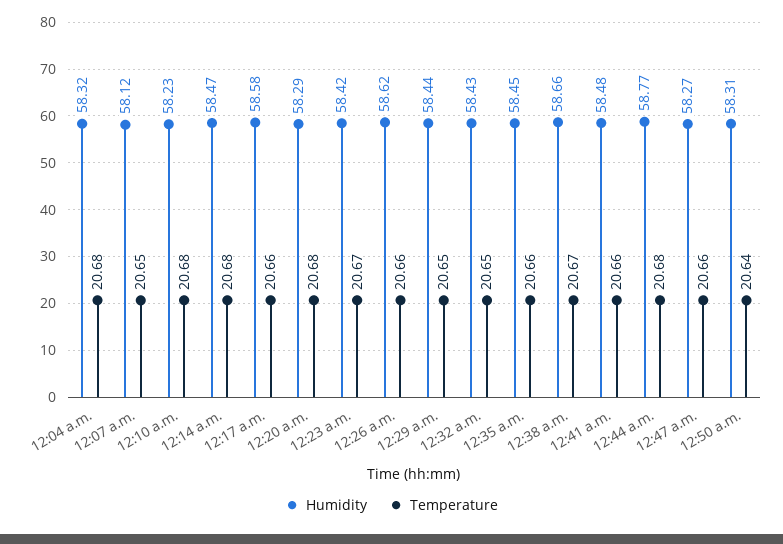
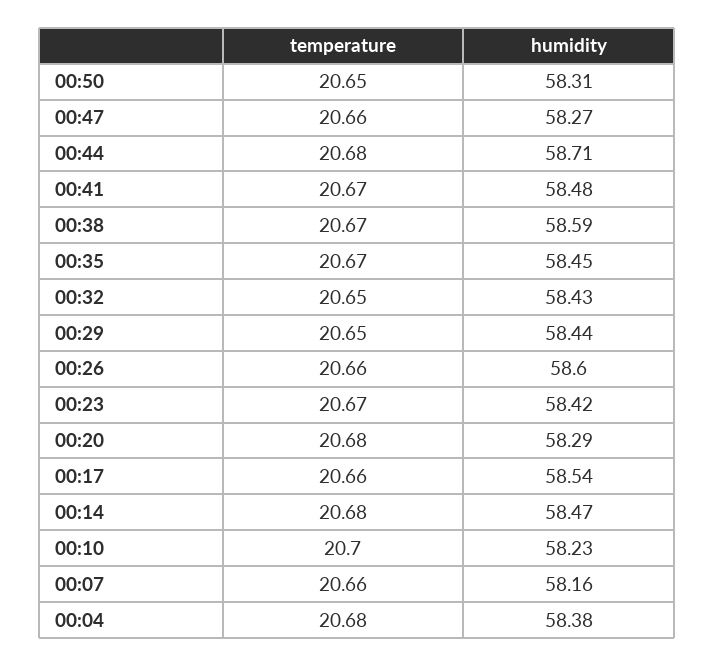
Humidity, 12:04 a.m.: 58.32 -> 58.38
Humidity, 12:07 a.m.: 58.12 -> 58.16
Temperature, 12:07 a.m.: 20.65 -> 20.66
Temperature, 12:10 a.m.: 20.68 -> 20.7
Humidity, 12:17 a.m.: 58.58 -> 58.54
Humidity, 12:26 a.m.: 58.62 -> 58.6
Temperature, 12:35 a.m.: 20.66 -> 20.67
Humidity, 12:38 a.m.: 58.66 -> 58.59
Temperature, 12:41 a.m.: 20.66 -> 20.67
Humidity, 12:44 a.m.: 58.77 -> 58.71
Temperature, 12:50 a.m.: 20.64 -> 20.65

